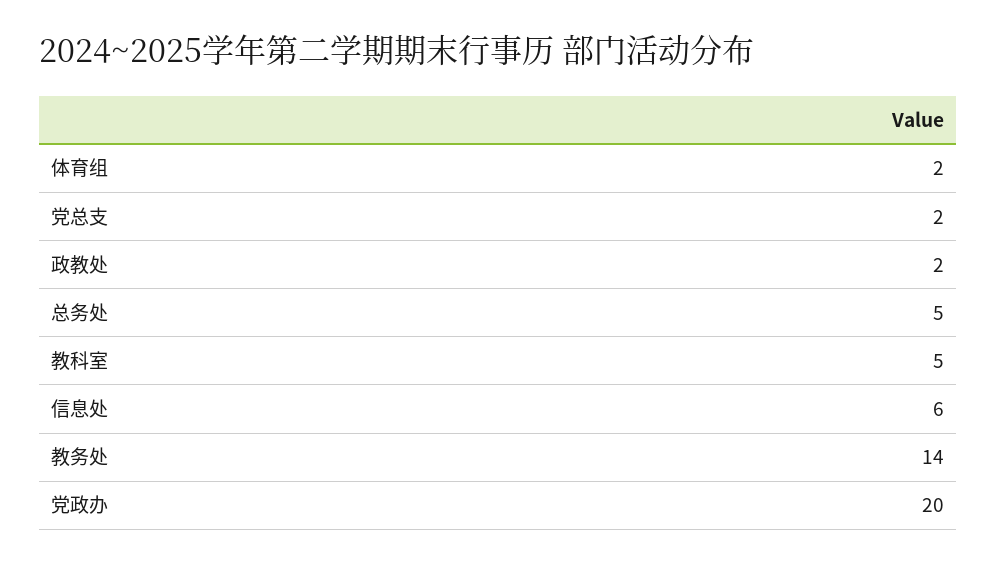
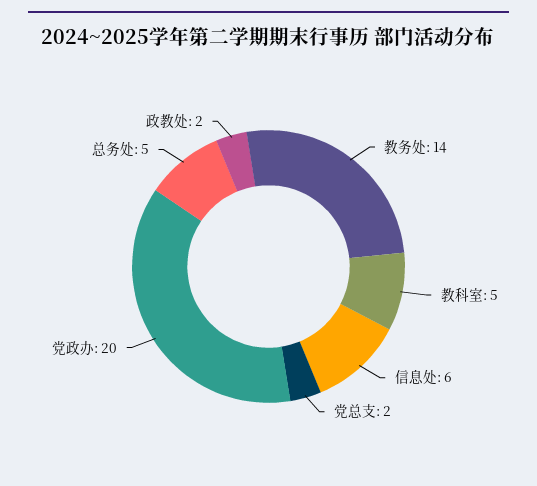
体育组: 2 -> none

